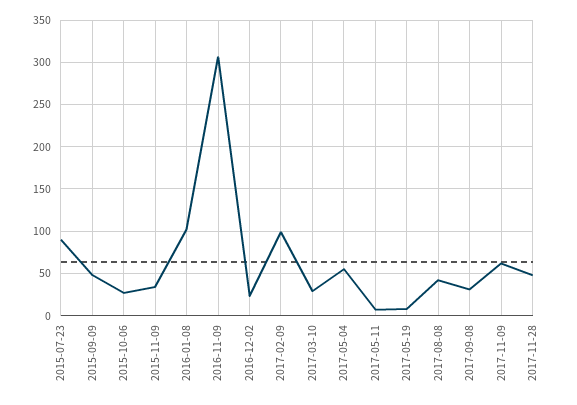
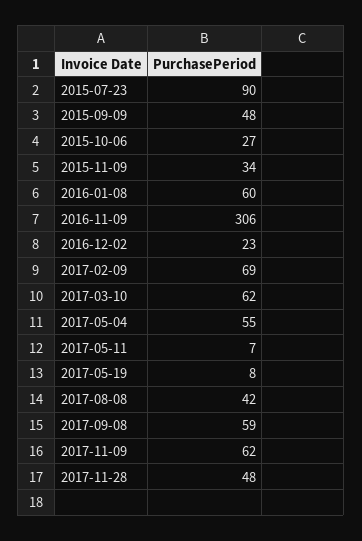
2016-01-08: 100 -> 60
2017-02-09: 100 -> 69
2017-03-10: 30 -> 62
2017-09-08: 30 -> 59

